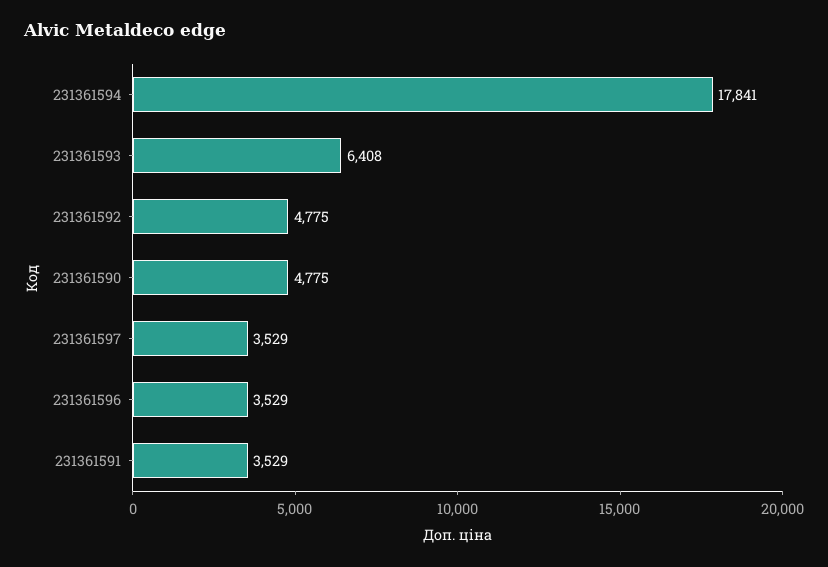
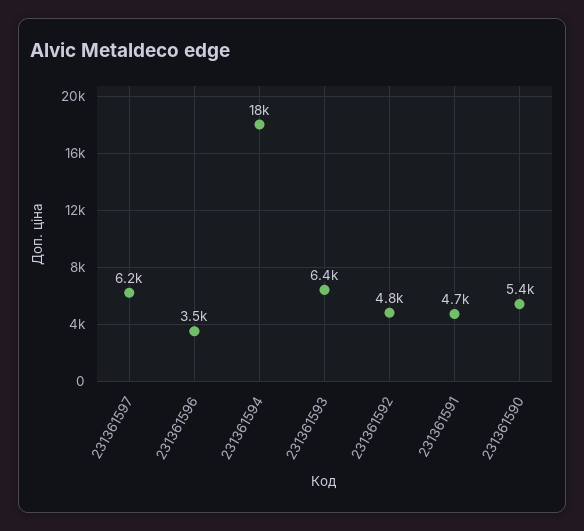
231361590: 4775 -> 5400
231361597: 3529 -> 6200
231361591: 3529 -> 4700

